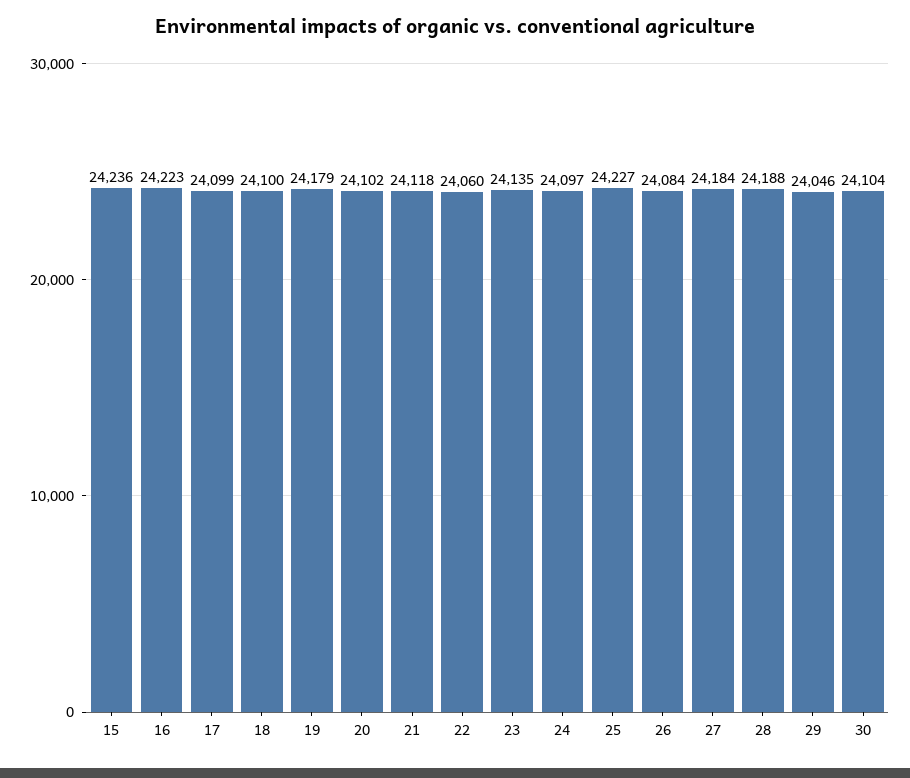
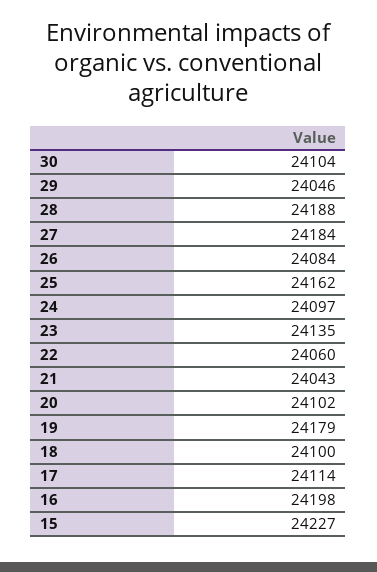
15: 24236 -> 24227
16: 24223 -> 24198
17: 24099 -> 24114
21: 24118 -> 24043
25: 24227 -> 24162

